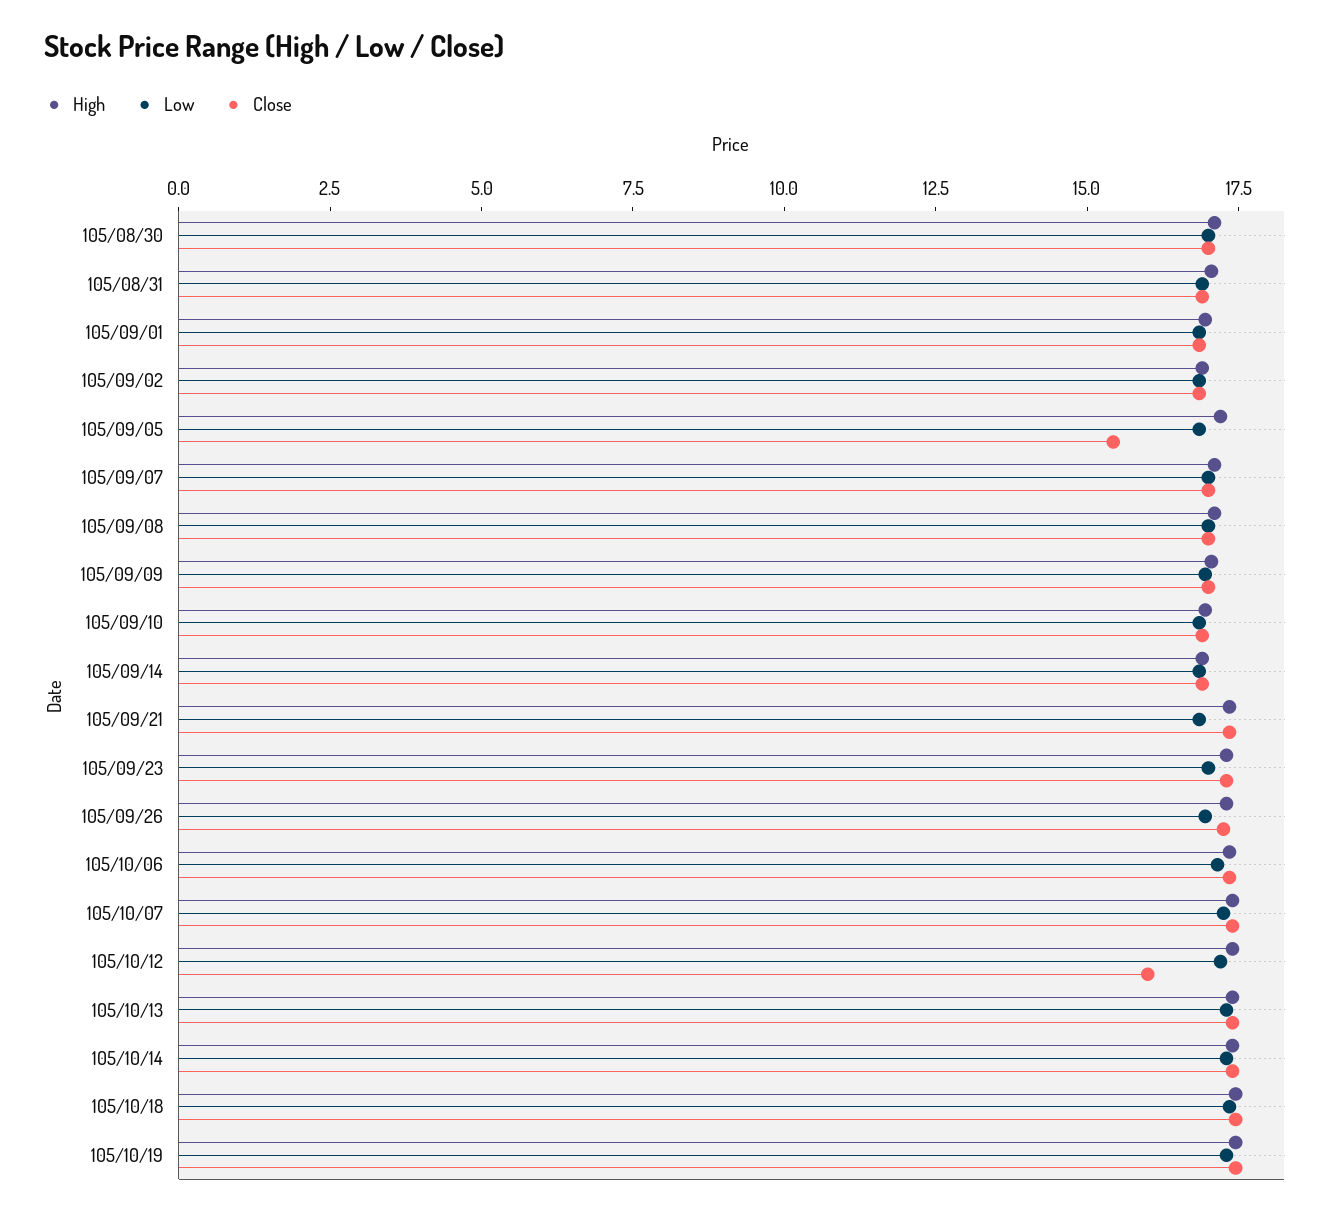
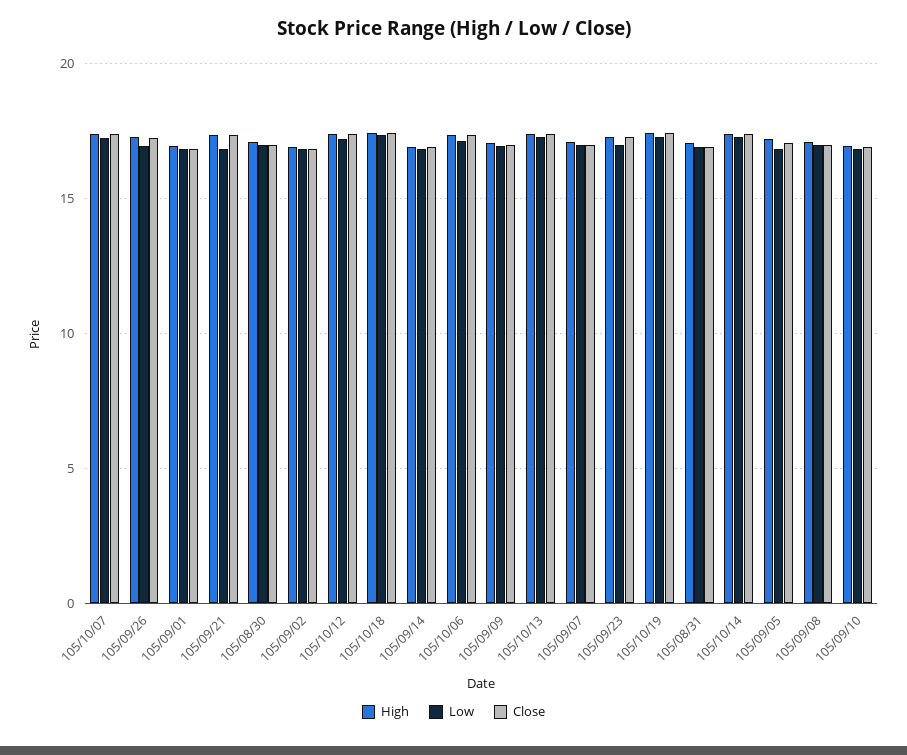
Close, 105/09/05: 15.5 -> 17
Close, 105/10/12: 16 -> 17.5

